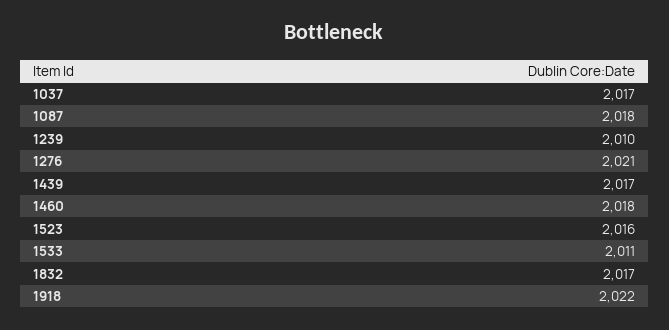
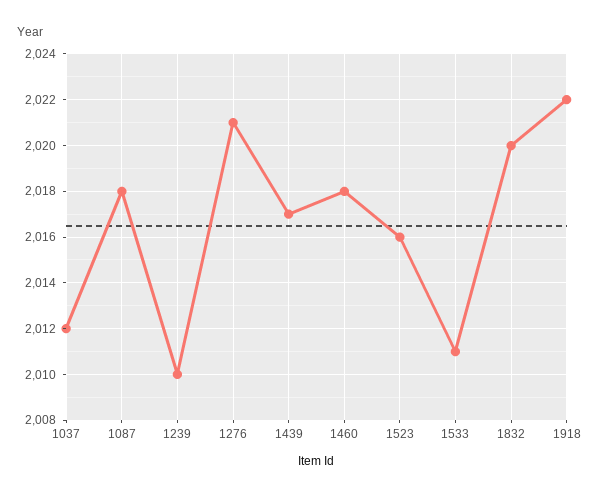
1037: 2017 -> 2012
1832: 2017 -> 2020

